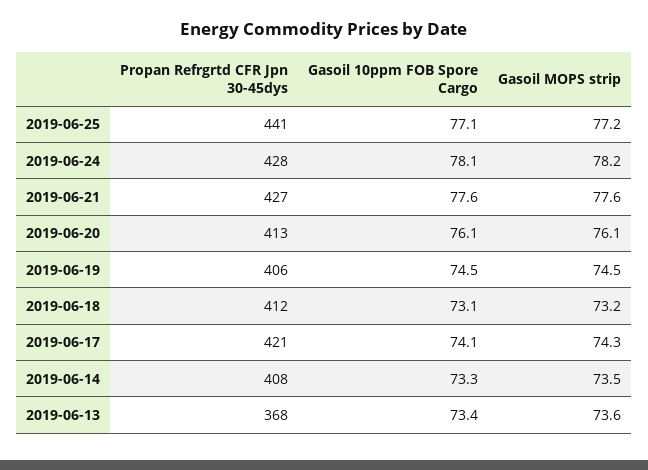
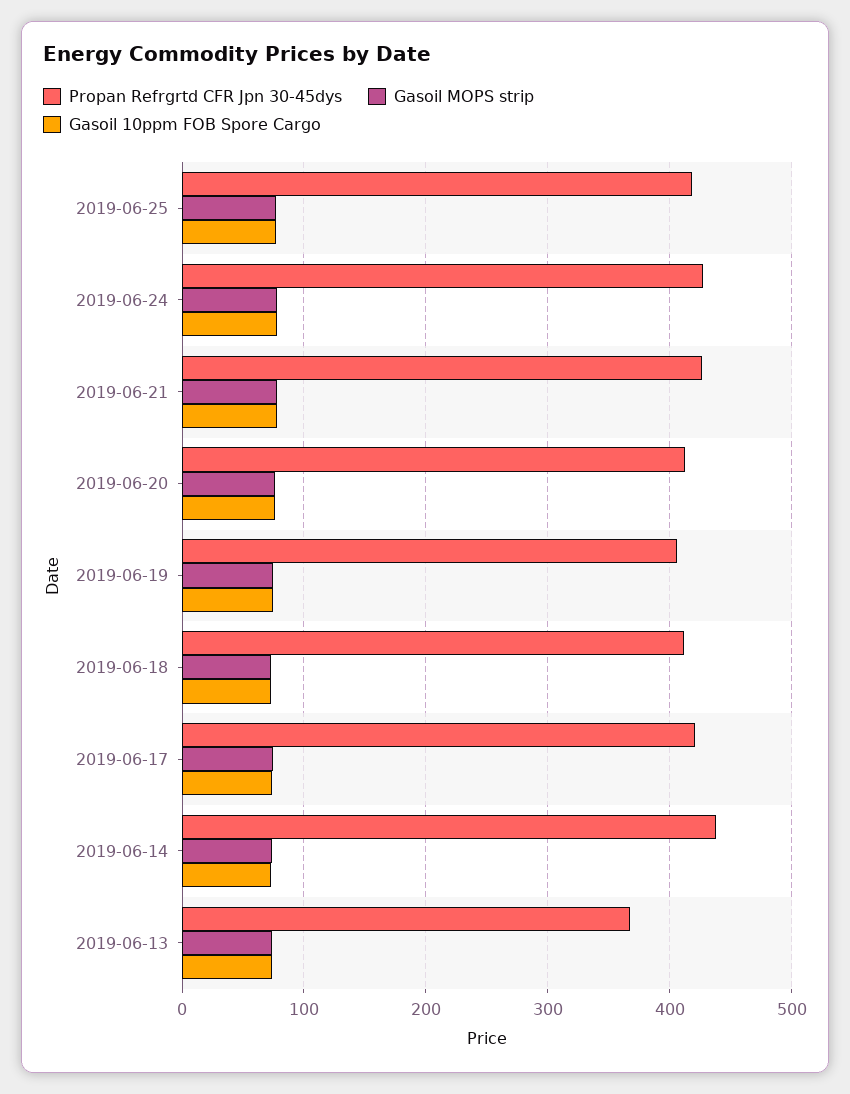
Propan Refrgrtd CFR Jpn 30-45dys, 2019-06-25: 441 -> 420
Propan Refrgrtd CFR Jpn 30-45dys, 2019-06-14: 408 -> 440

